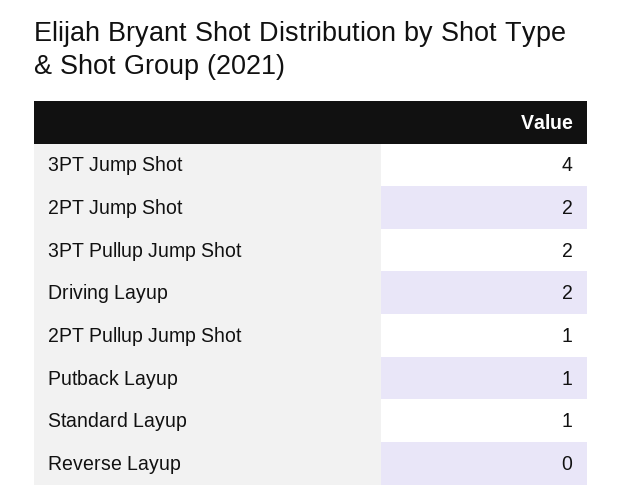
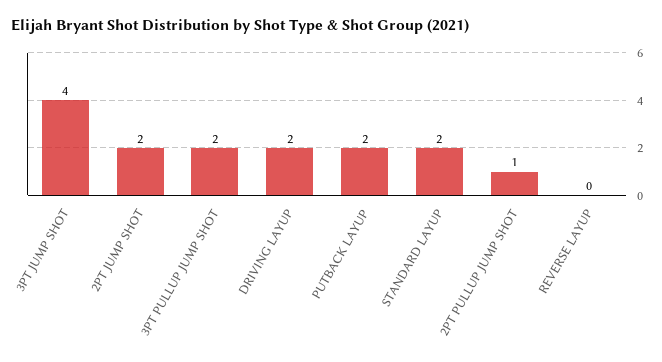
Putback Layup: 1 -> 2
Standard Layup: 1 -> 2

